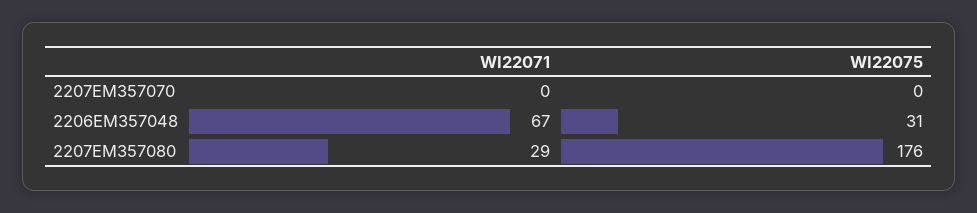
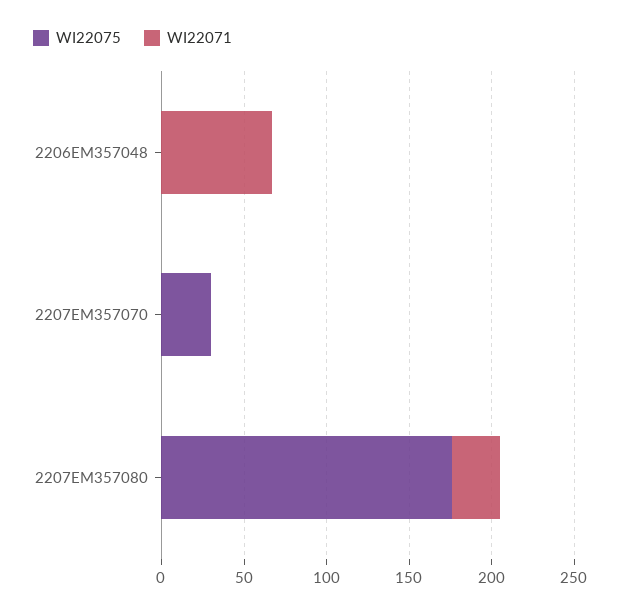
WI22075, 2207EM357070: 0 -> 30
WI22075, 2206EM357048: 31 -> 0

